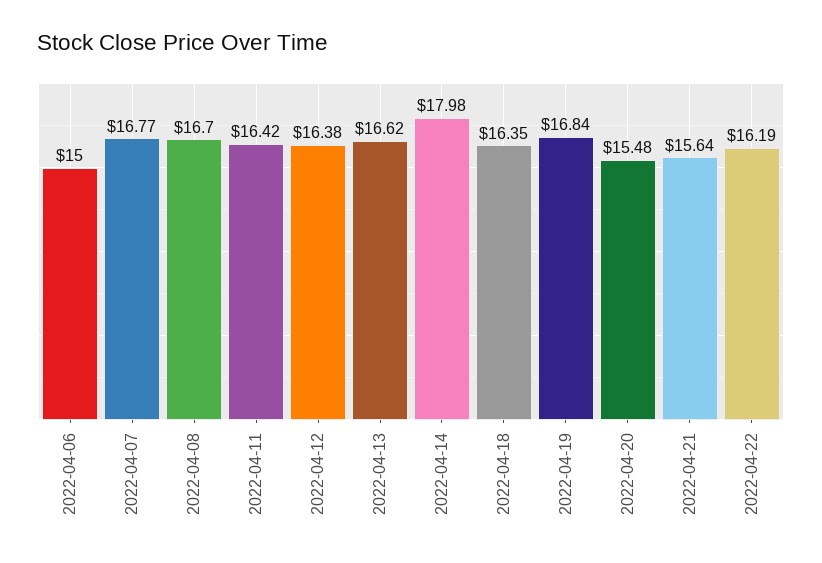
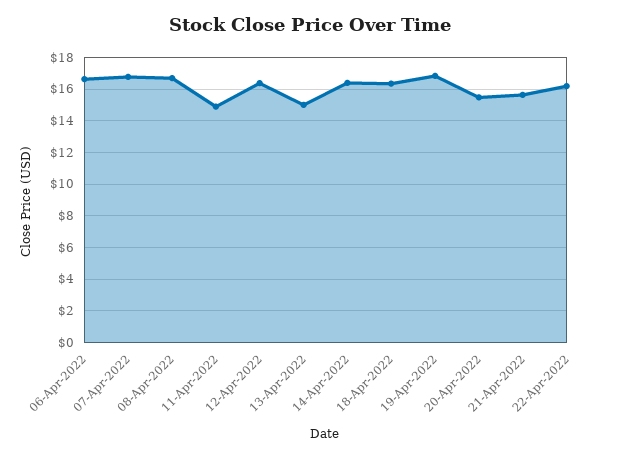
2022-04-06: 15 -> 16.5
2022-04-11: 16.42 -> 15
2022-04-13: 16.62 -> 15
2022-04-14: 17.98 -> 16.5

